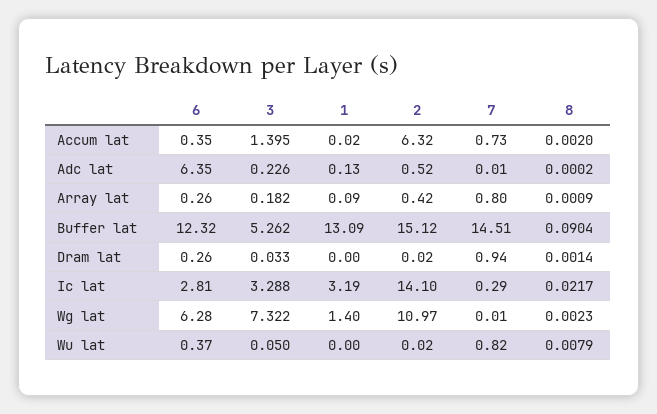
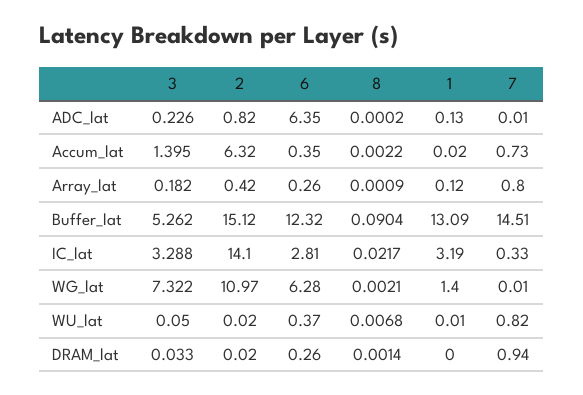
8, Accum lat: 0.002 -> 0.0022
2, Adc lat: 0.52 -> 0.82
1, Array lat: 0.09 -> 0.12
7, Ic lat: 0.29 -> 0.33
8, Wg lat: 0.0023 -> 0.0021
1, Wu lat: 0 -> 0.01
8, Wu lat: 0.0079 -> 0.0068

